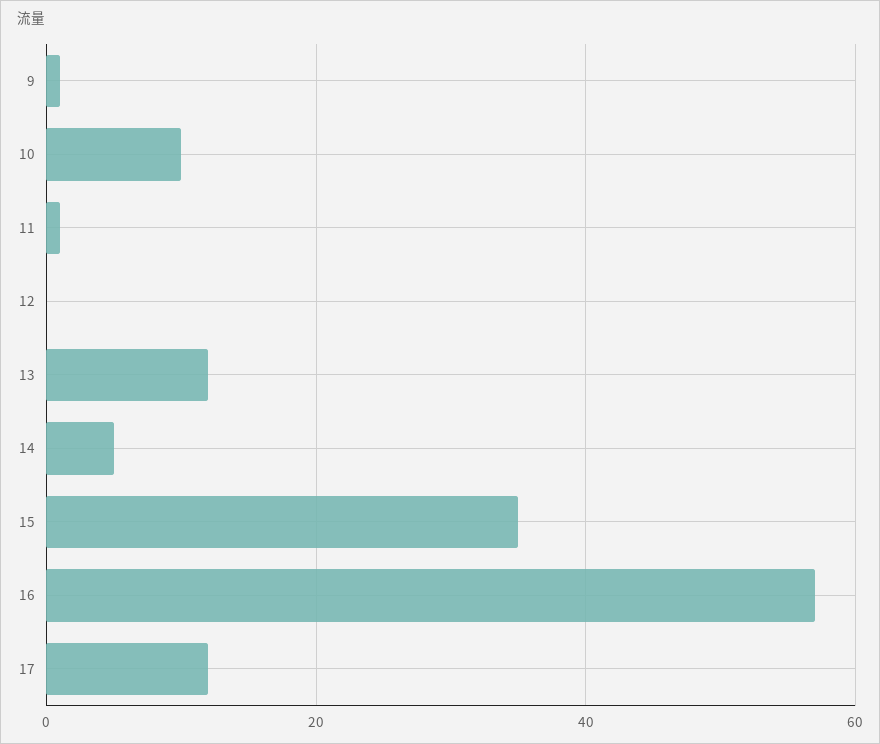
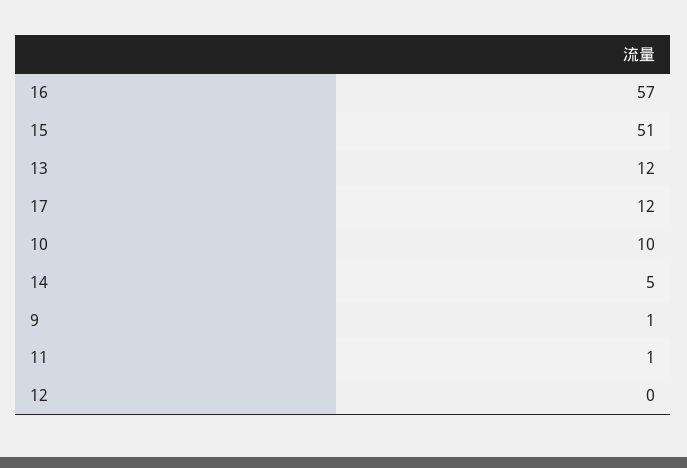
15: 35 -> 51

